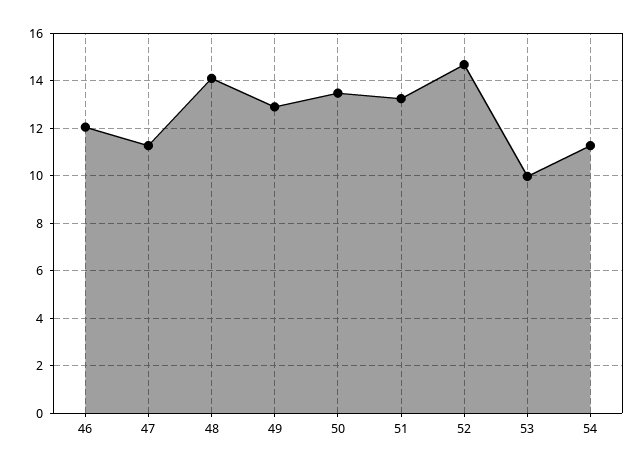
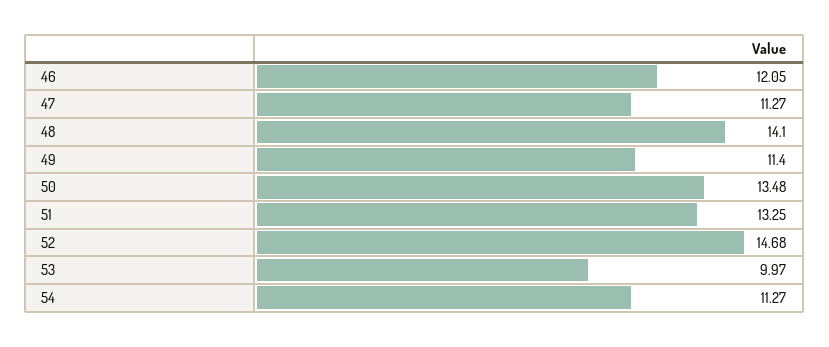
49: 13 -> 11.4

